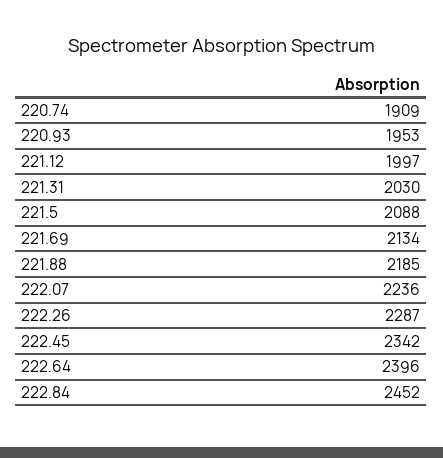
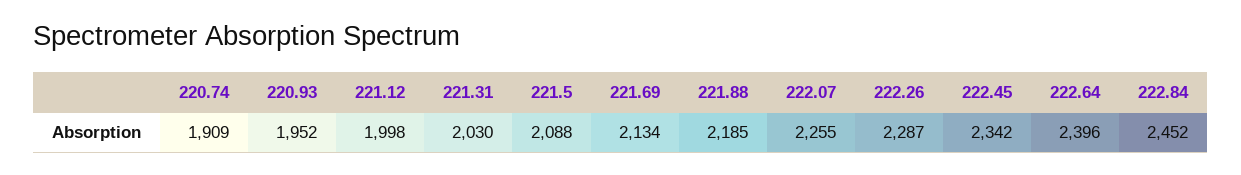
220.93: 1953 -> 1952
221.12: 1997 -> 1998
222.07: 2236 -> 2255

